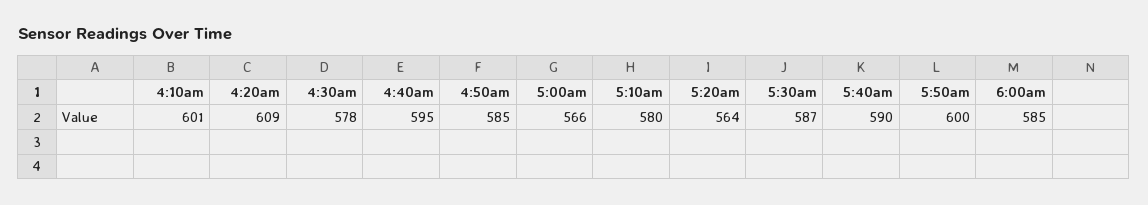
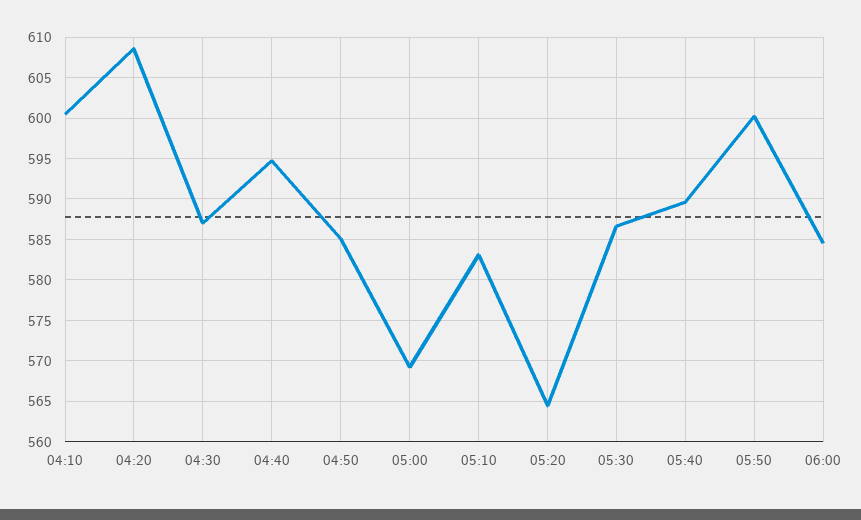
4:30am: 578 -> 587
5:00am: 566 -> 569
5:10am: 580 -> 583

